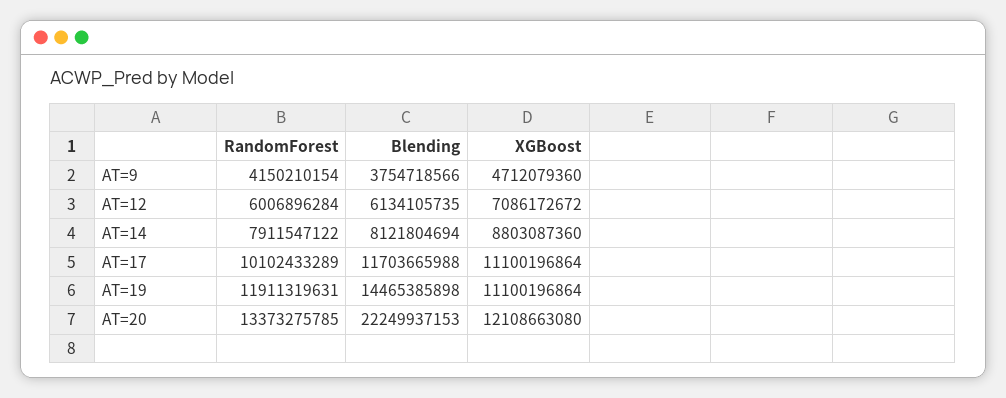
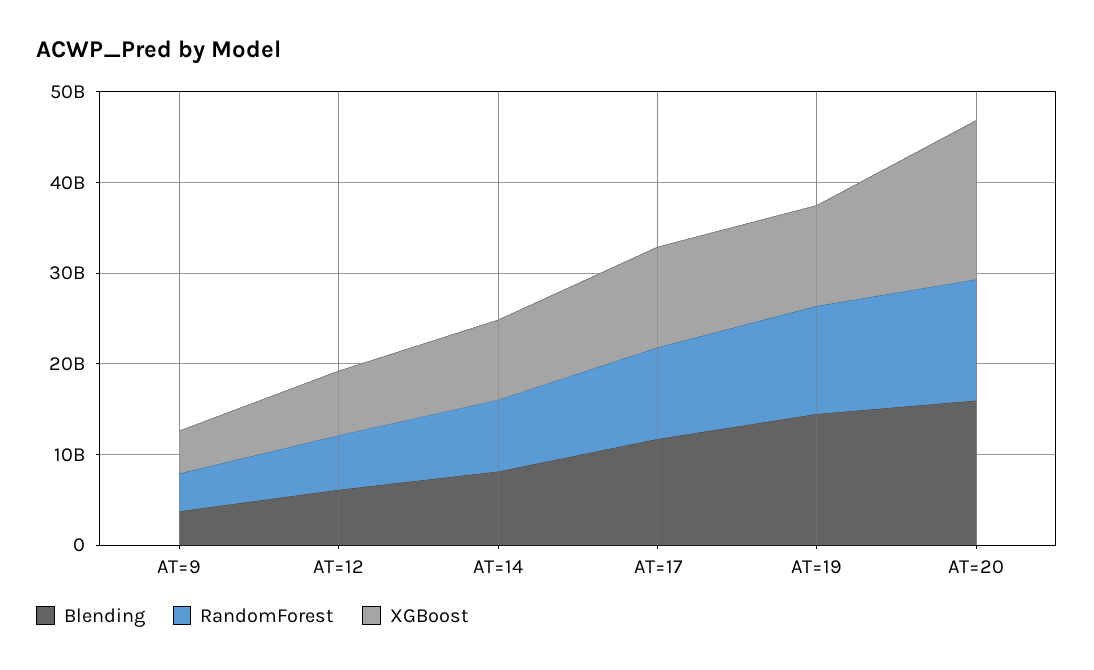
Blending, AT=20: 22249937153 -> 16000000000
XGBoost, AT=20: 12108663080 -> 18000000000

